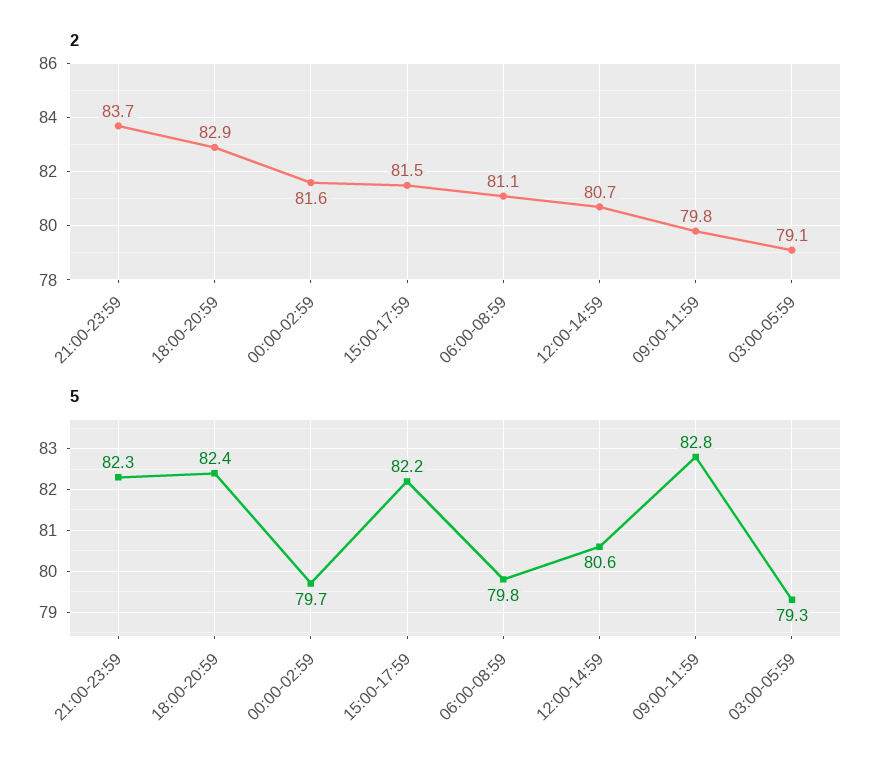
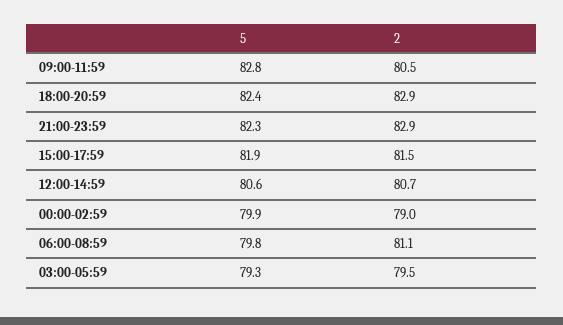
2, 21:00-23:59: 83.7 -> 82.9
2, 00:00-02:59: 81.6 -> 79
2, 09:00-11:59: 79.8 -> 80.5
2, 03:00-05:59: 79.1 -> 79.5
5, 00:00-02:59: 79.7 -> 79.9
5, 15:00-17:59: 82.2 -> 81.9

